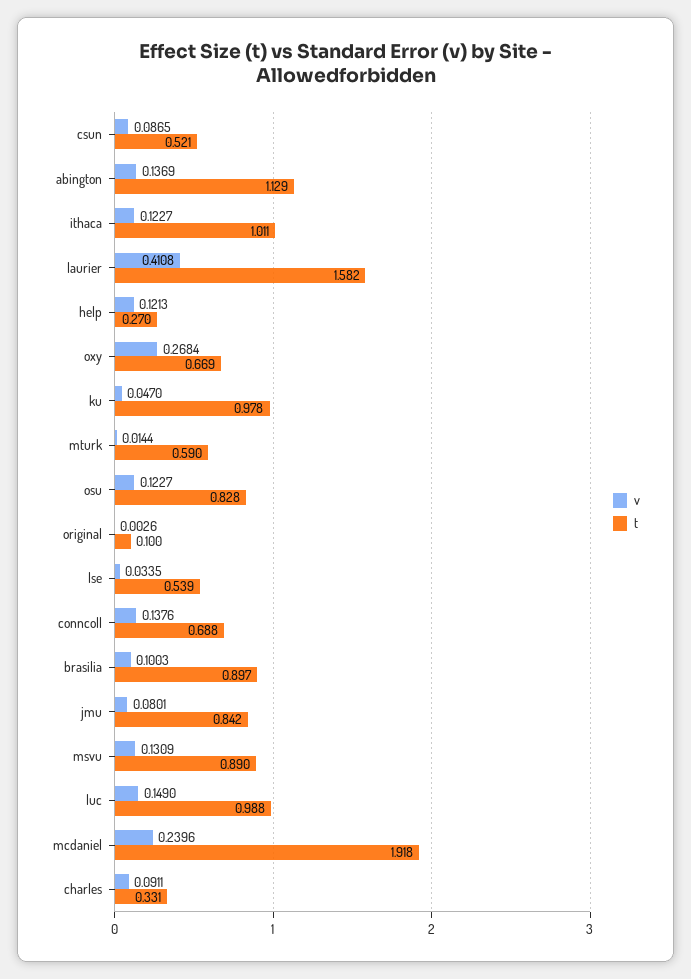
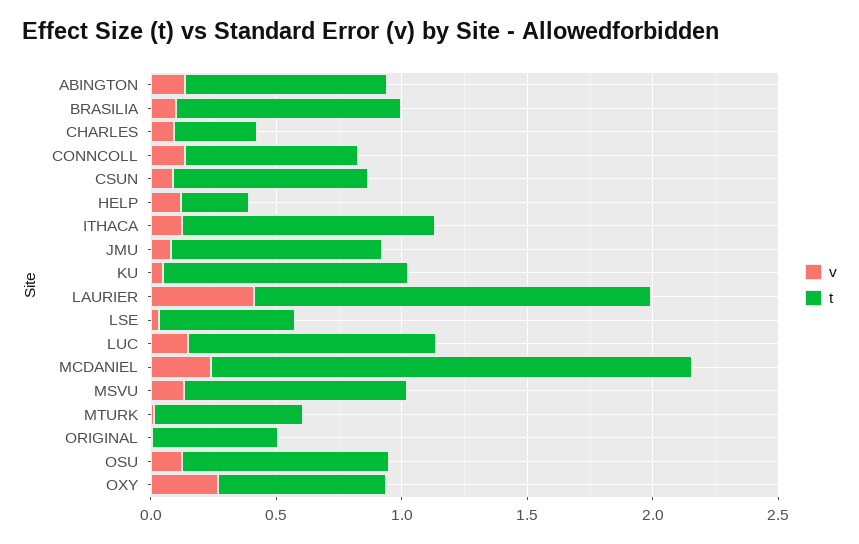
t, csun: 0.521 -> 0.8
t, abington: 1.129 -> 0.8
t, original: 0.1 -> 0.5

